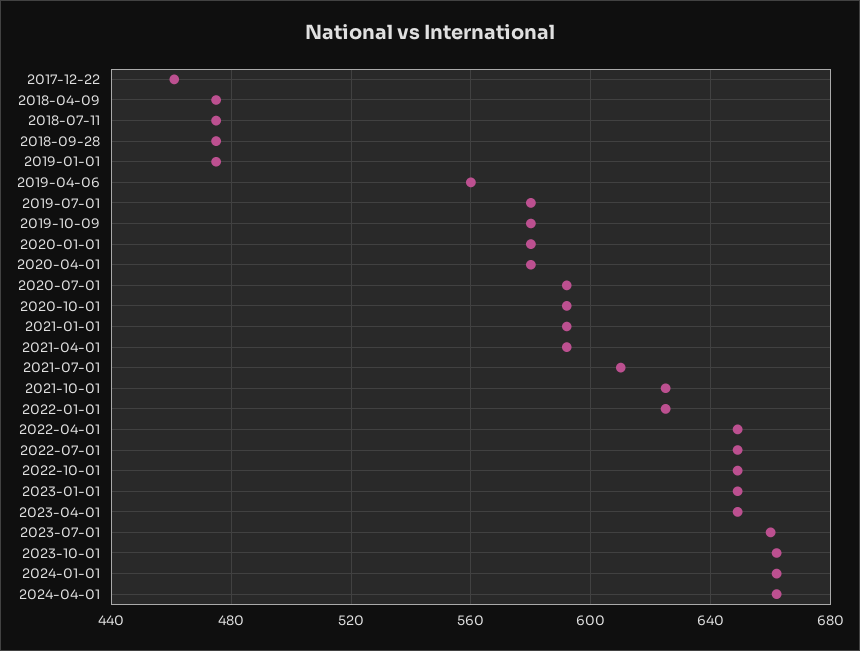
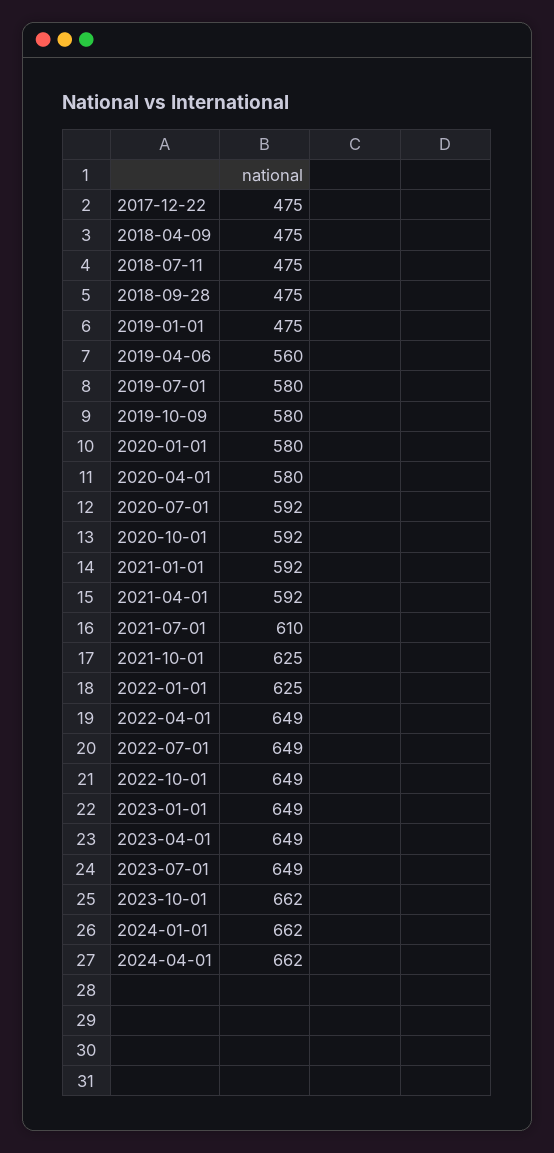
2017-12-22: 460 -> 475
2023-07-01: 660 -> 649

